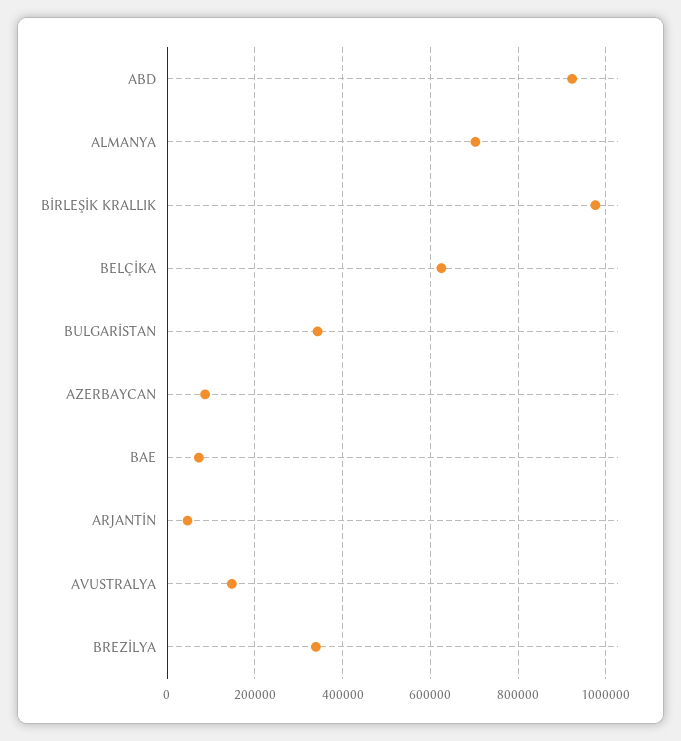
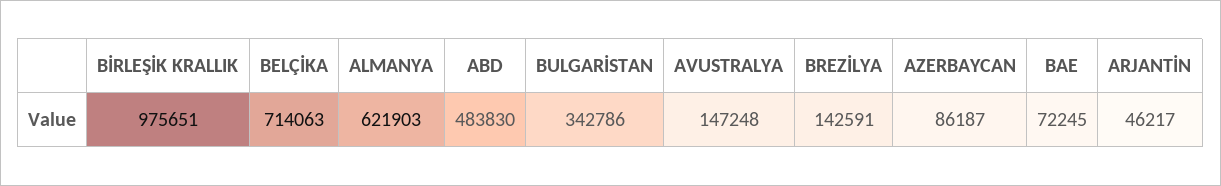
ABD: 920000 -> 483830
ALMANYA: 700000 -> 621903
BELÇİKA: 620000 -> 714063
BREZİLYA: 340000 -> 142591

